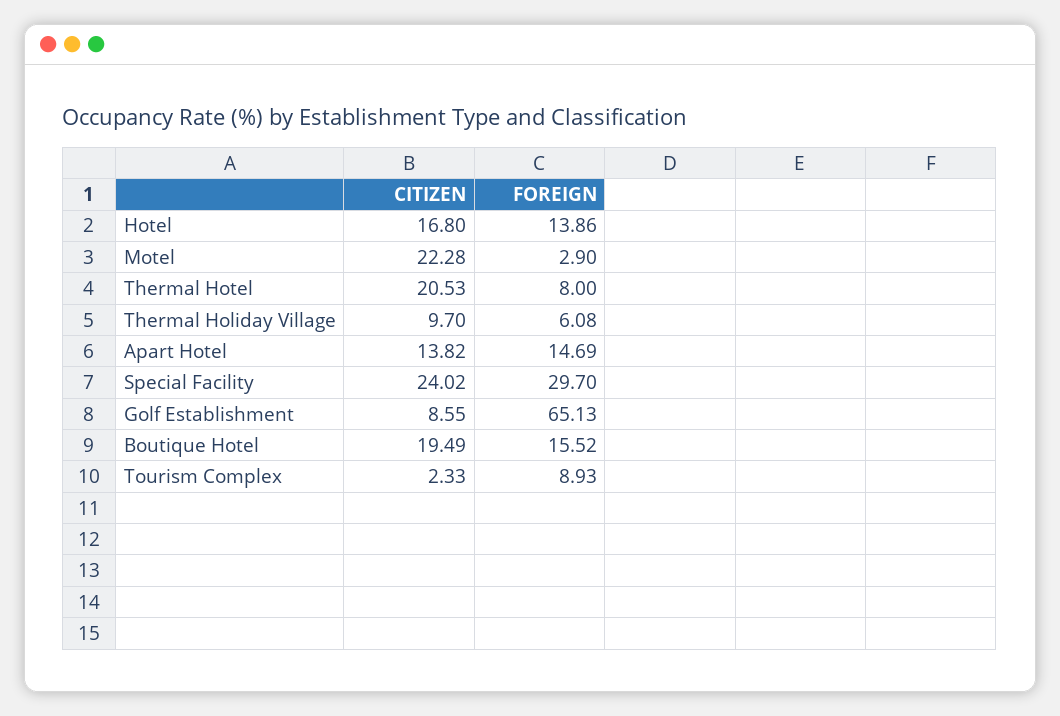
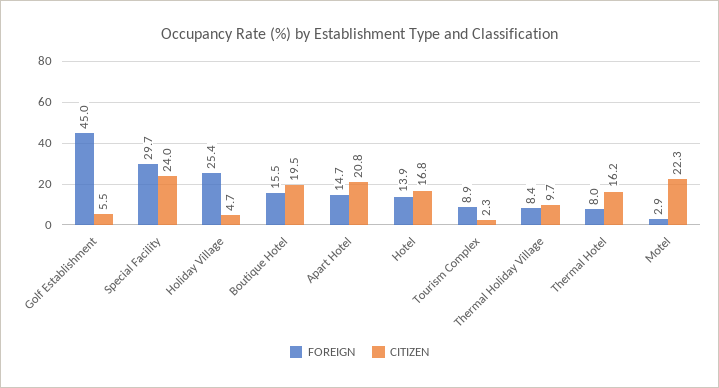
CITIZEN, Thermal Hotel: 20.53 -> 16.2
FOREIGN, Thermal Holiday Village: 6.08 -> 8.4
CITIZEN, Apart Hotel: 13.82 -> 20.8
CITIZEN, Golf Establishment: 8.55 -> 5.5
FOREIGN, Golf Establishment: 65.13 -> 45
FOREIGN, Holiday Village: none -> 25.4
CITIZEN, Holiday Village: none -> 4.7

